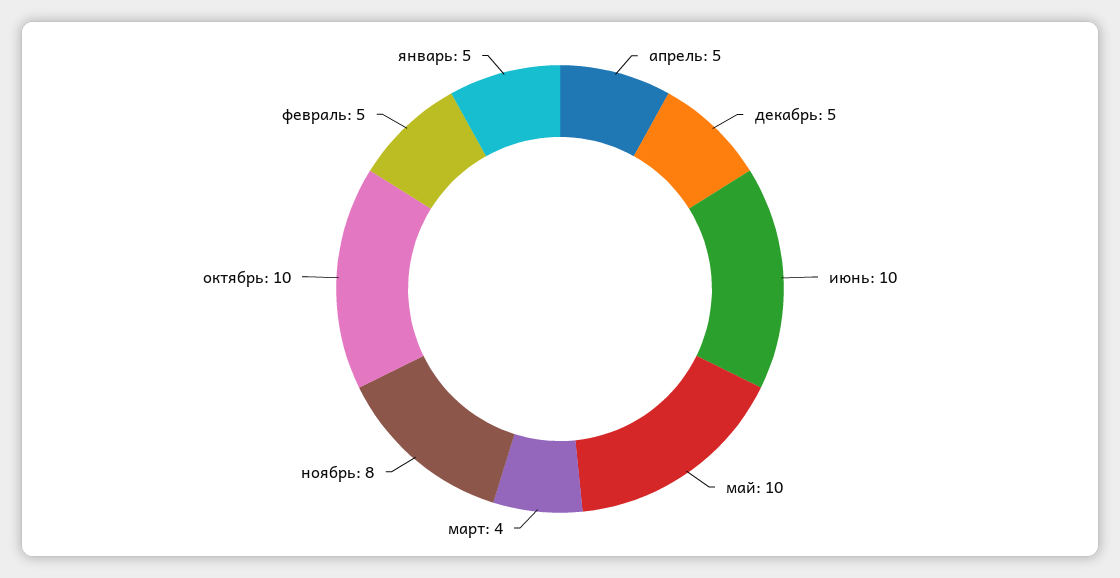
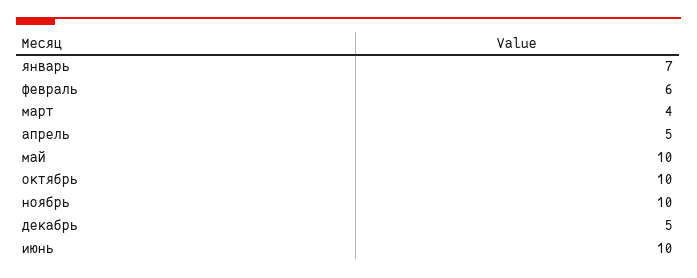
ноябрь: 8 -> 10
февраль: 5 -> 6
январь: 5 -> 7

